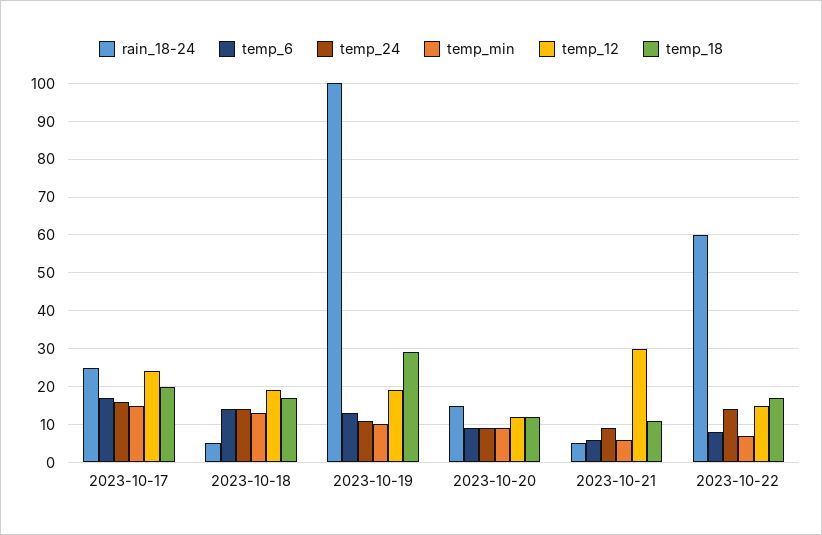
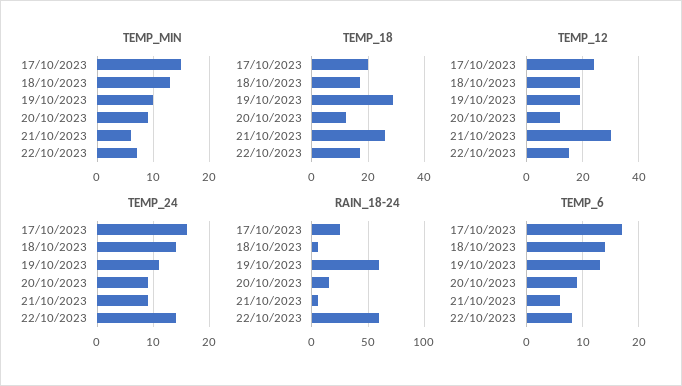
rain_18-24, 2023-10-19: 100 -> 60
temp_18, 2023-10-21: 10 -> 25

